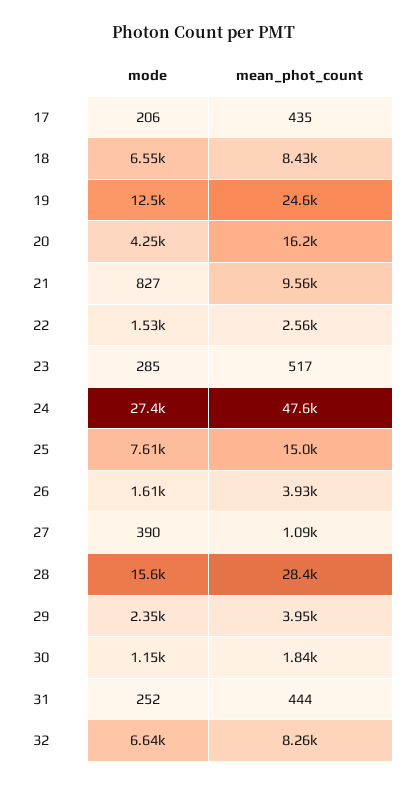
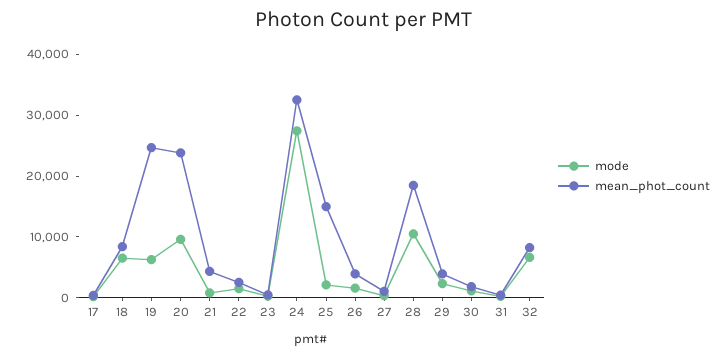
mode, 19: 12500 -> 6000
mode, 20: 4250 -> 10000
mean_phot_count, 20: 16200 -> 24000
mean_phot_count, 21: 9560 -> 4000
mean_phot_count, 24: 47600 -> 32000
mode, 25: 7610 -> 2000
mode, 28: 15600 -> 10000
mean_phot_count, 28: 28400 -> 18000

